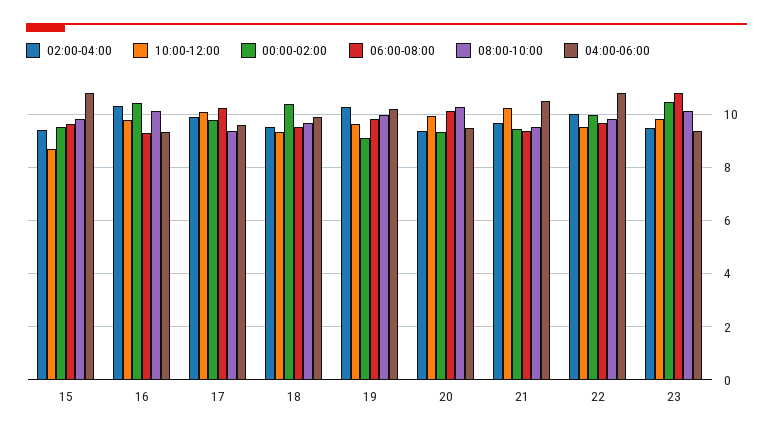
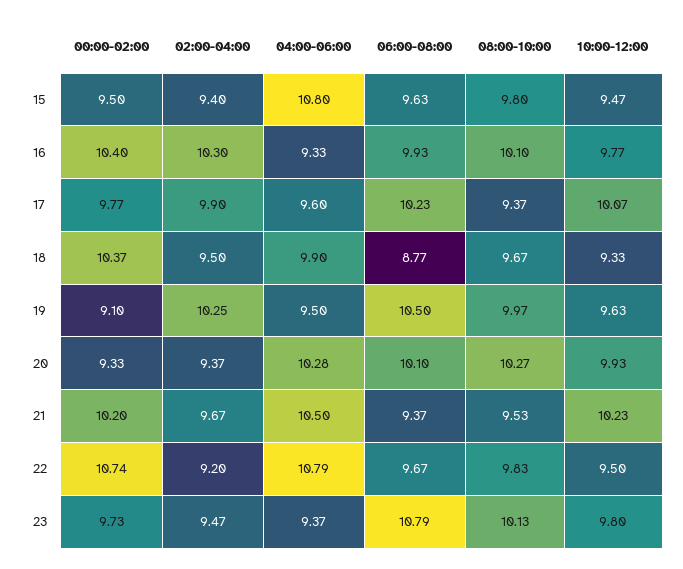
10:00-12:00, 15: 8.75 -> 9.47
06:00-08:00, 16: 9.25 -> 9.93
06:00-08:00, 18: 9.5 -> 8.77
06:00-08:00, 19: 9.75 -> 10.5
04:00-06:00, 19: 10.25 -> 9.5
04:00-06:00, 20: 9.5 -> 10.28
00:00-02:00, 21: 9.5 -> 10.2
02:00-04:00, 22: 10 -> 9.2
00:00-02:00, 22: 10 -> 10.74
00:00-02:00, 23: 10.5 -> 9.73

